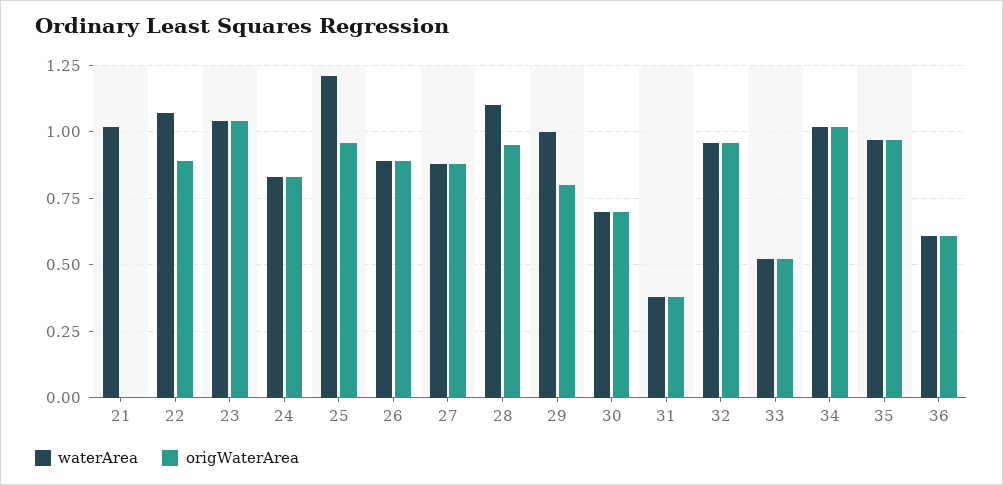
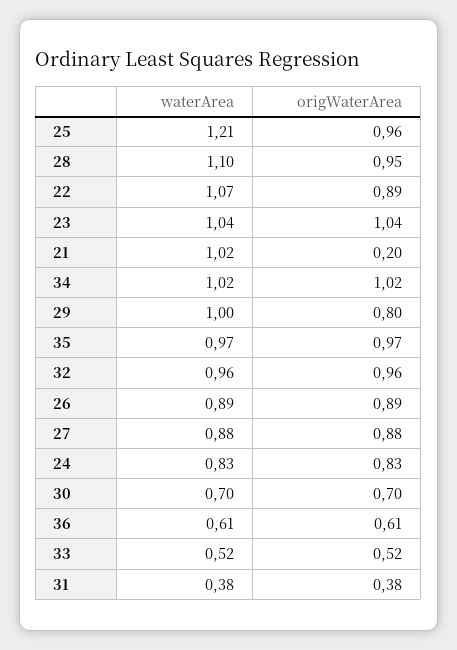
origWaterArea, 21: 0 -> 0.2

